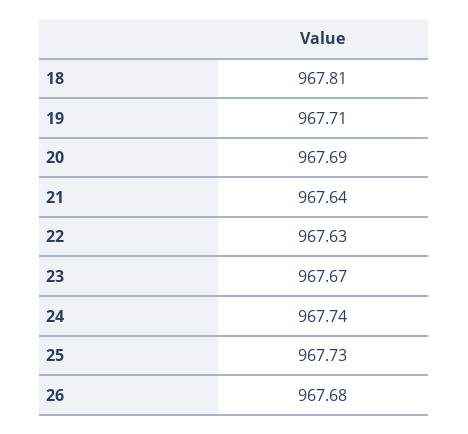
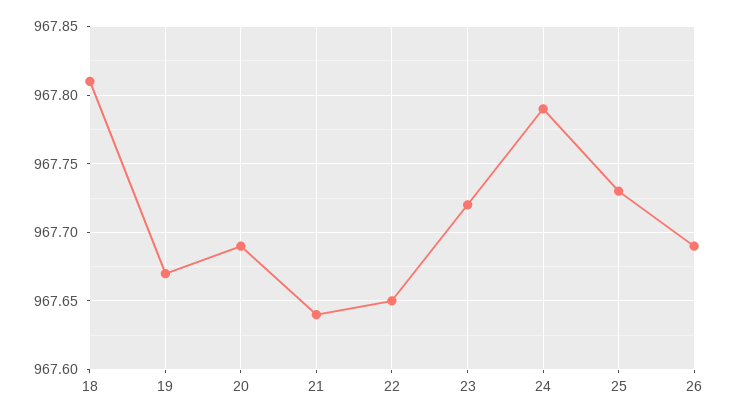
19: 967.71 -> 967.67
22: 967.63 -> 967.65
23: 967.67 -> 967.72
24: 967.74 -> 967.79
26: 967.68 -> 967.69

